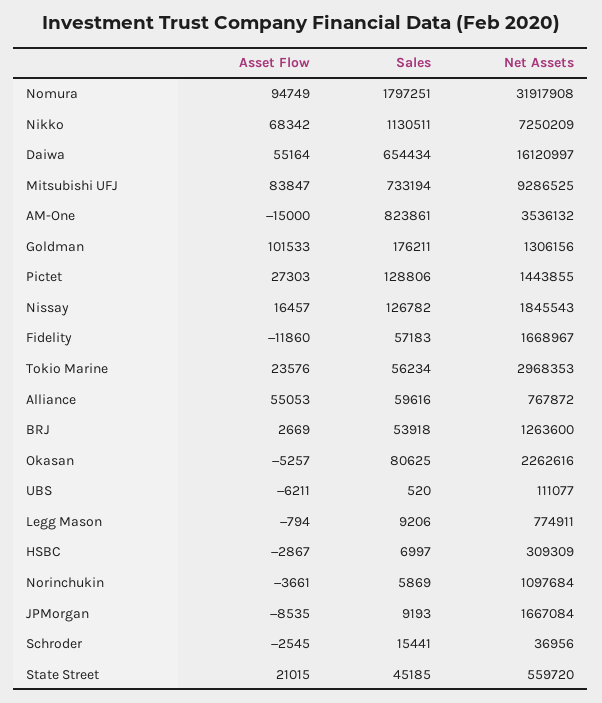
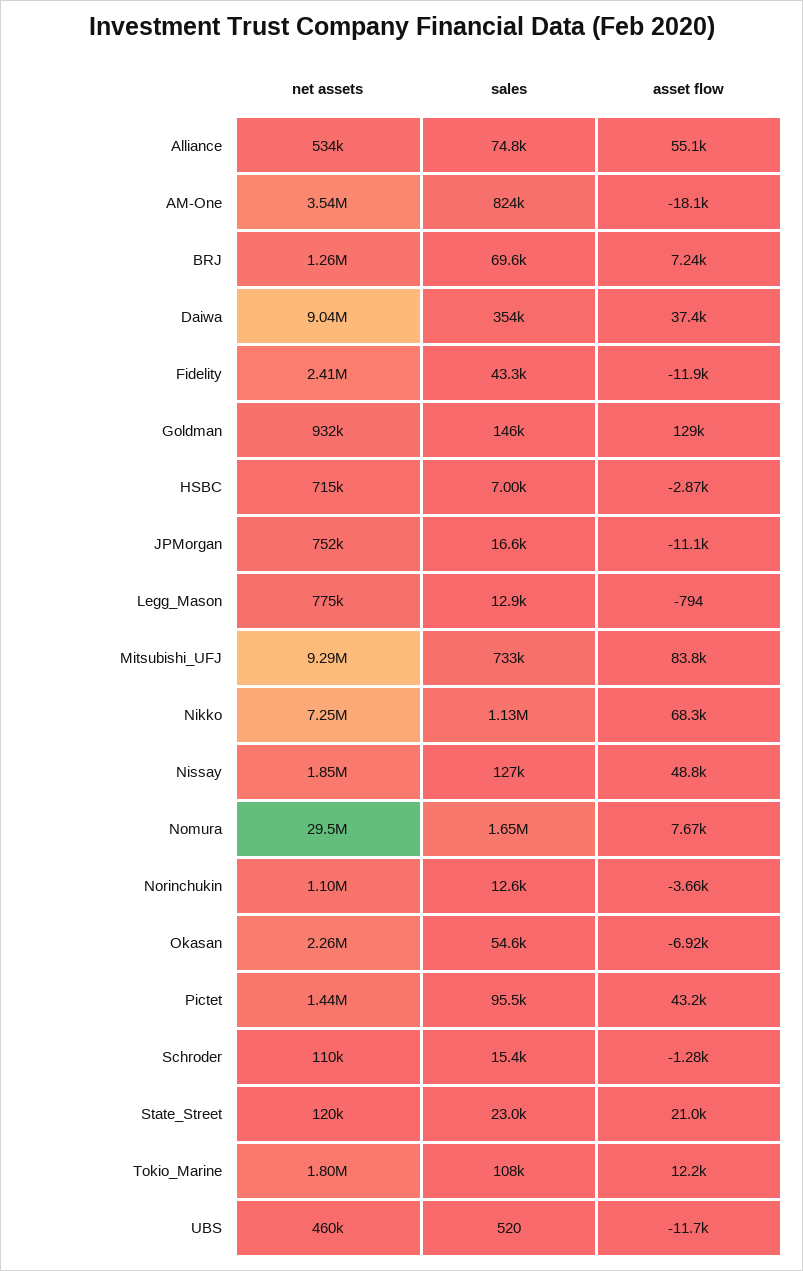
Asset Flow, Nomura: 94749 -> 7670
Sales, Nomura: 1797251 -> 1650000
Net Assets, Nomura: 31917908 -> 29500000
Asset Flow, Daiwa: 55164 -> 37400
Sales, Daiwa: 654434 -> 354000
Net Assets, Daiwa: 16120997 -> 9040000
Asset Flow, AM-One: -15000 -> -18100
Asset Flow, Goldman: 101533 -> 129000
Sales, Goldman: 176211 -> 146000
Net Assets, Goldman: 1306156 -> 932000
Asset Flow, Pictet: 27303 -> 43200
Sales, Pictet: 128806 -> 95500
Asset Flow, Nissay: 16457 -> 48800
Sales, Fidelity: 57183 -> 43300
Net Assets, Fidelity: 1668967 -> 2410000
Asset Flow, Tokio Marine: 23576 -> 12200
Sales, Tokio Marine: 56234 -> 108000
Net Assets, Tokio Marine: 2968353 -> 1800000
Sales, Alliance: 59616 -> 74800
Net Assets, Alliance: 767872 -> 534000
Asset Flow, BRJ: 2669 -> 7240
Sales, BRJ: 53918 -> 69600
Asset Flow, Okasan: -5257 -> -6920
Sales, Okasan: 80625 -> 54600
Asset Flow, UBS: -6211 -> -11700
Net Assets, UBS: 111077 -> 460000
Sales, Legg Mason: 9206 -> 12900
Net Assets, HSBC: 309309 -> 715000
Sales, Norinchukin: 5869 -> 12600
Asset Flow, JPMorgan: -8535 -> -11100
Sales, JPMorgan: 9193 -> 16600
Net Assets, JPMorgan: 1667084 -> 752000
Asset Flow, Schroder: -2545 -> -1280
Net Assets, Schroder: 36956 -> 110000
Sales, State Street: 45185 -> 23000
Net Assets, State Street: 559720 -> 120000

